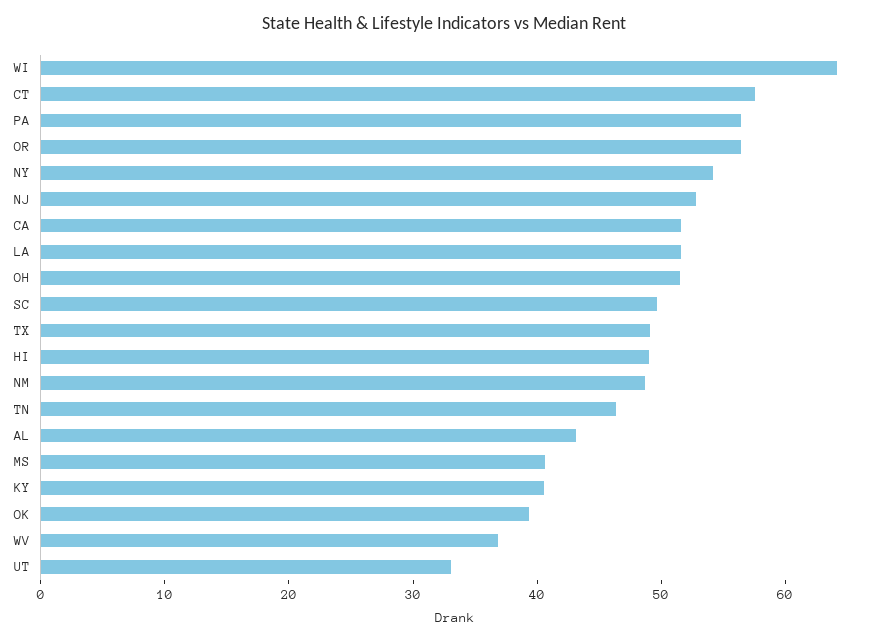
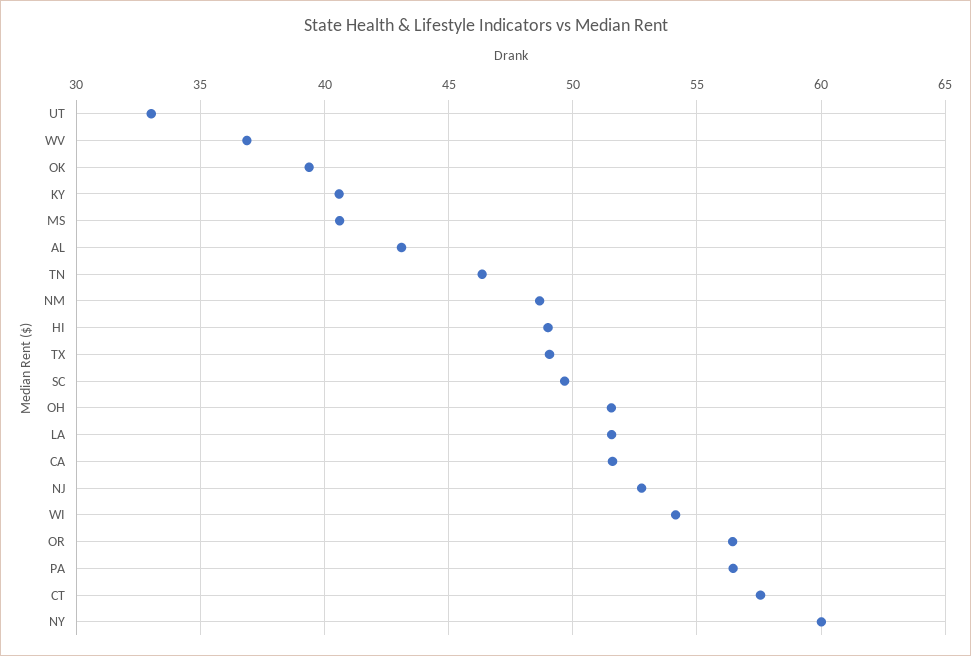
WI: 64 -> 54
NY: 54 -> 60

